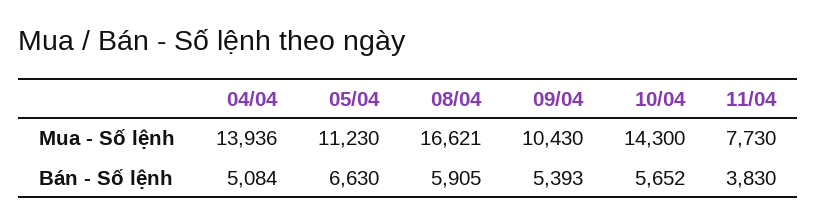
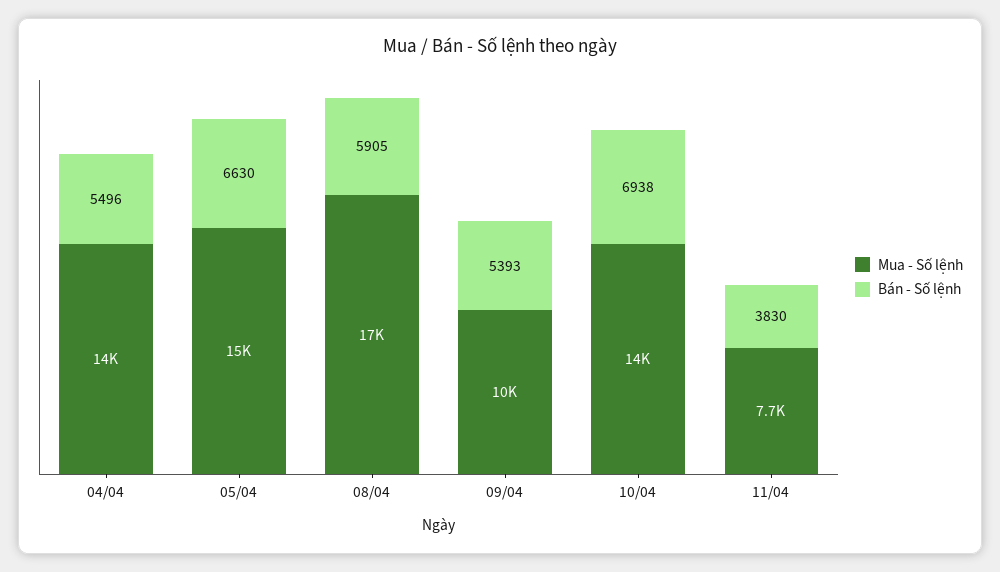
Mua - Số lệnh, 05/04: 11230 -> 15000
Bán - Số lệnh, 04/04: 5084 -> 5496
Bán - Số lệnh, 10/04: 5652 -> 6938

